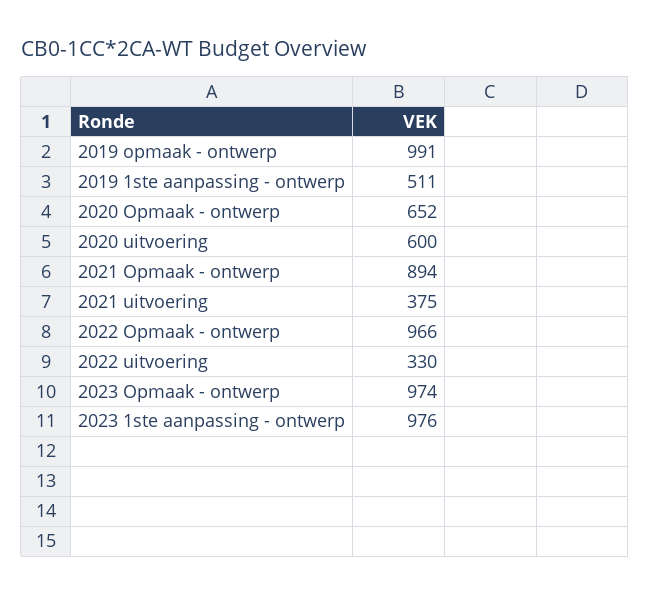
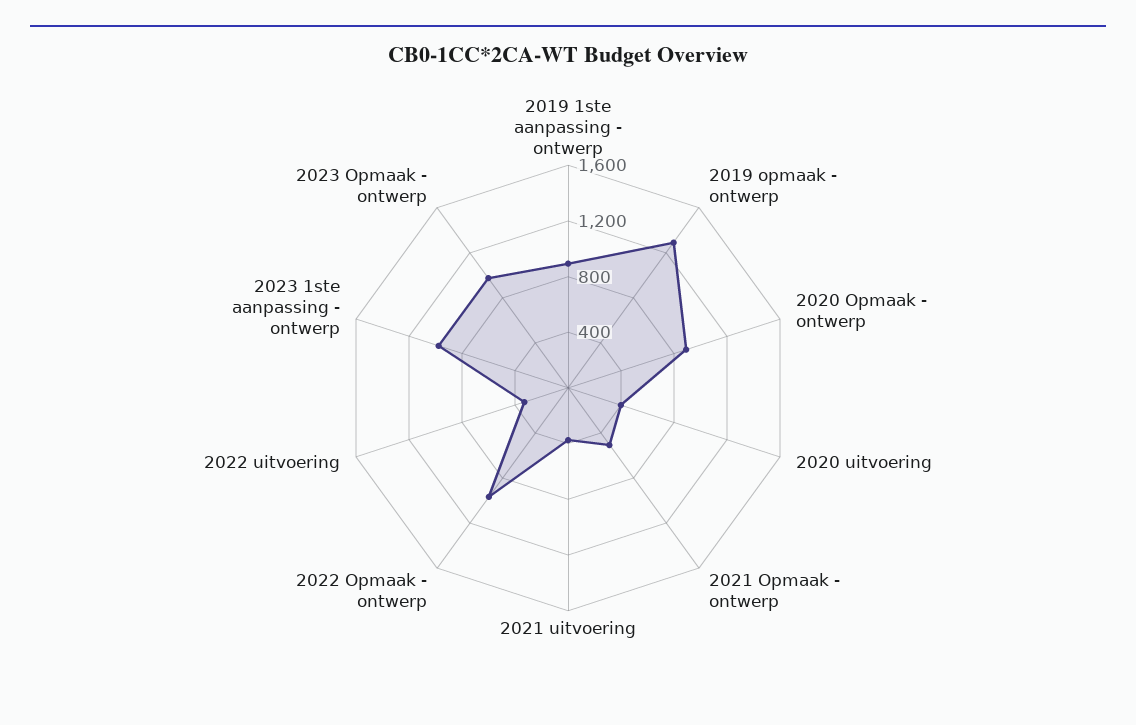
2019 opmaak - ontwerp: 991 -> 1300
2019 1ste aanpassing - ontwerp: 511 -> 900
2020 Opmaak - ontwerp: 652 -> 900
2020 uitvoering: 600 -> 400
2021 Opmaak - ontwerp: 894 -> 500

